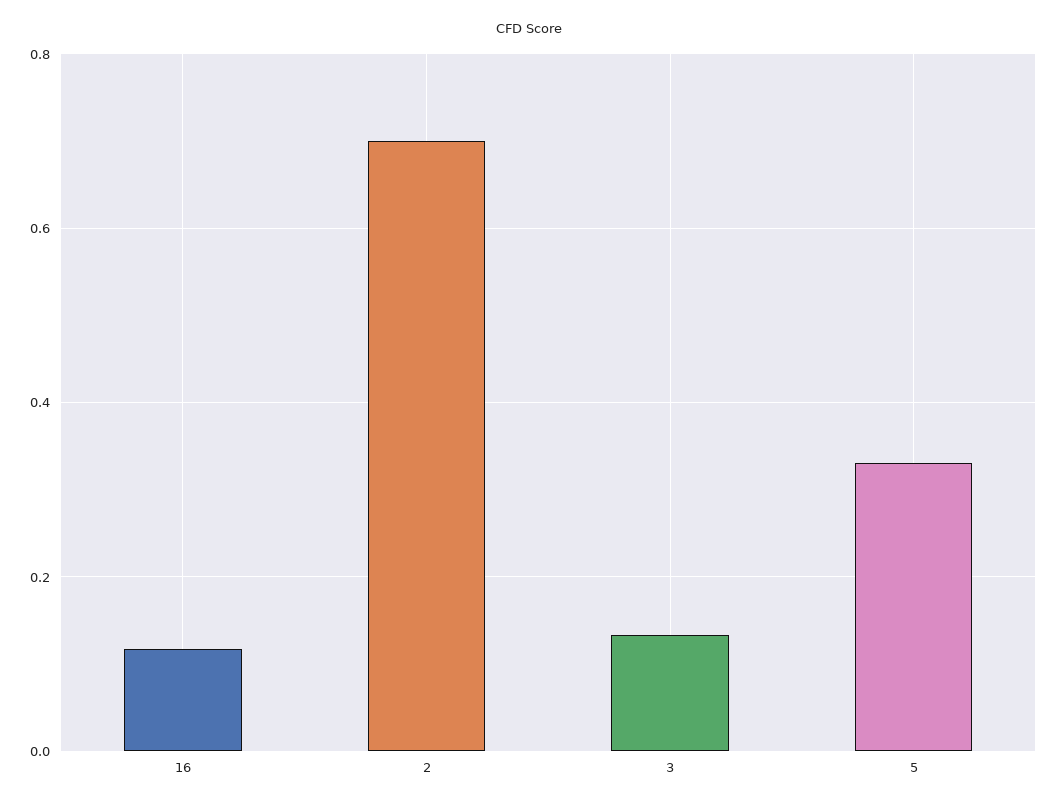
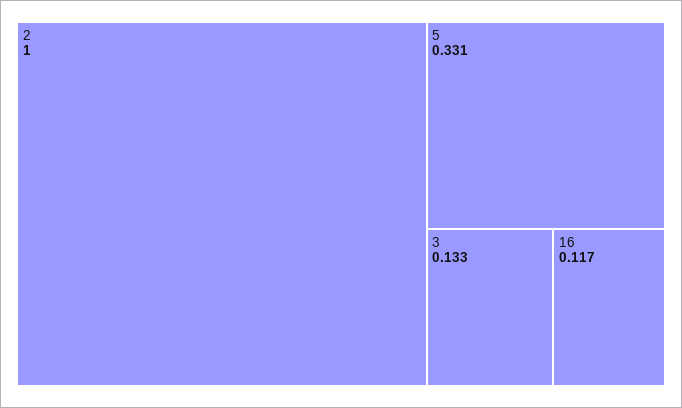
2: 0.7 -> 1

